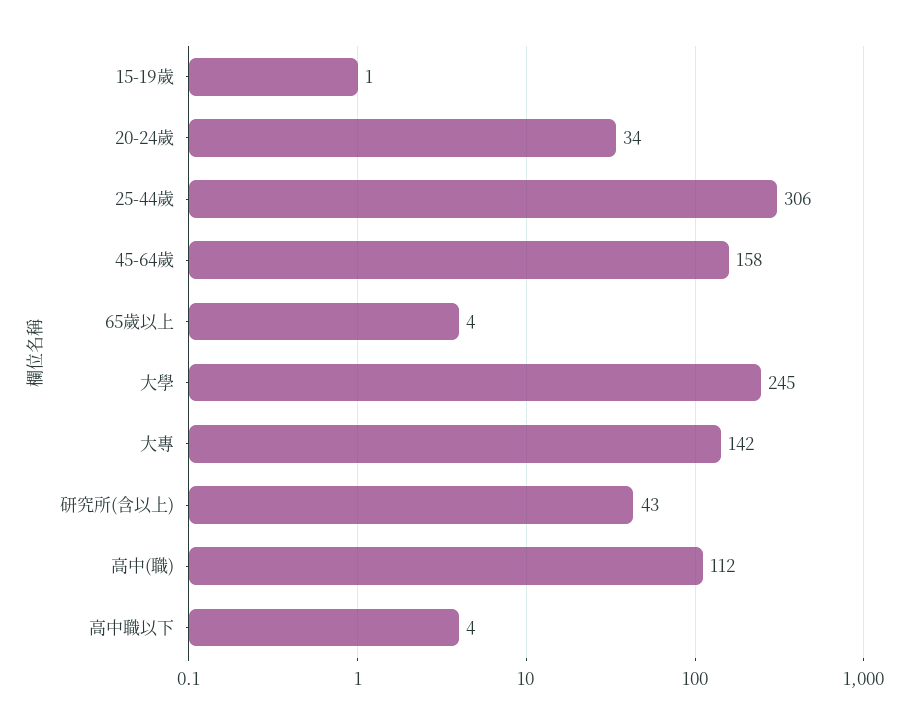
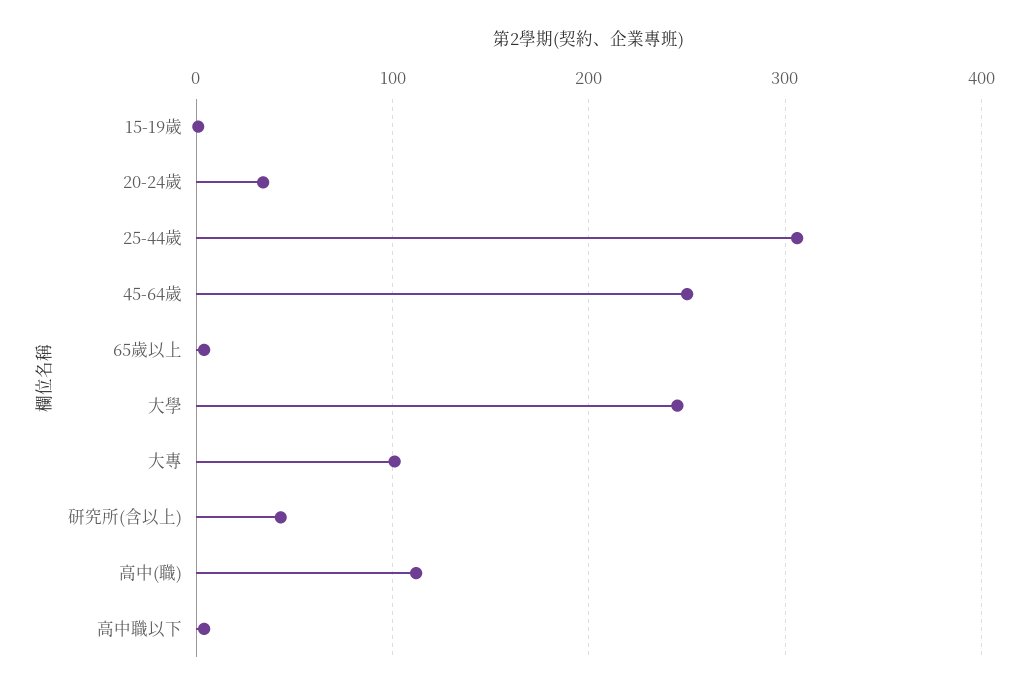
45-64歲: 158 -> 250
大專: 142 -> 100

